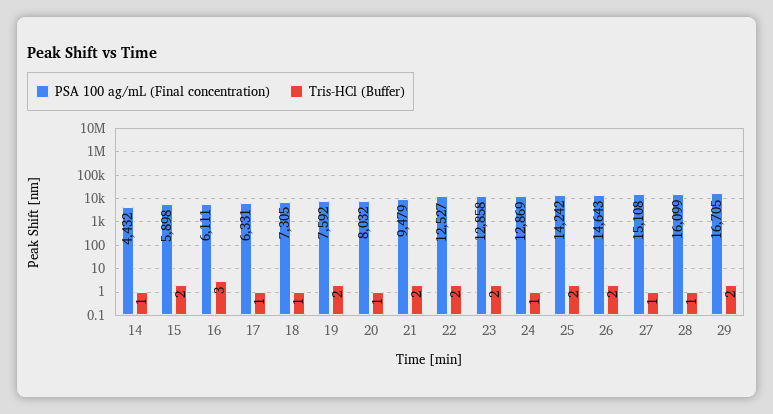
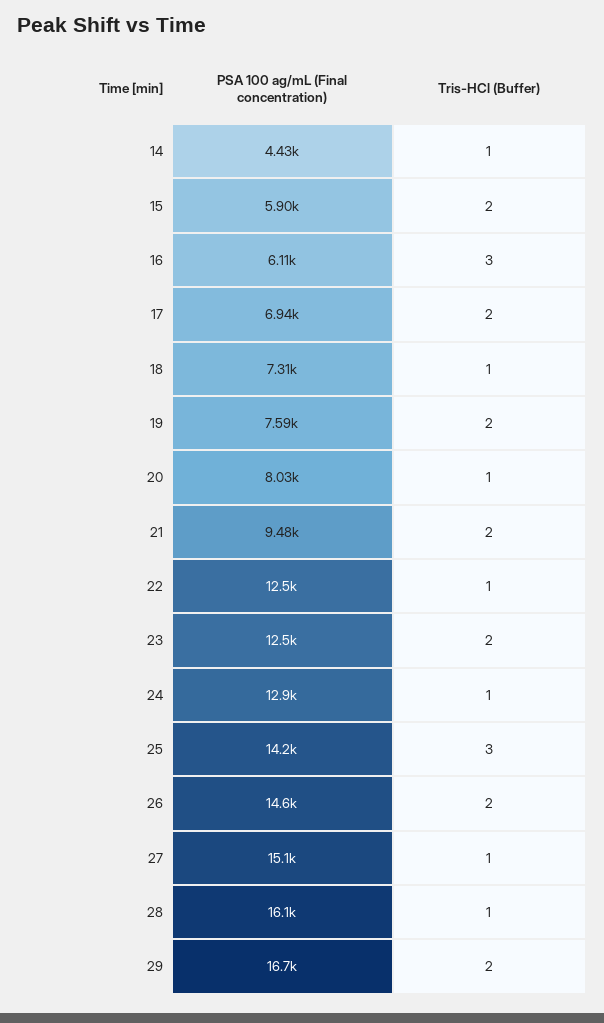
PSA 100 ag/mL (Final concentration), 17: 6331 -> 6940
Tris-HCl (Buffer), 17: 1 -> 2
Tris-HCl (Buffer), 22: 2 -> 1
PSA 100 ag/mL (Final concentration), 23: 12858 -> 12500
Tris-HCl (Buffer), 25: 2 -> 3

